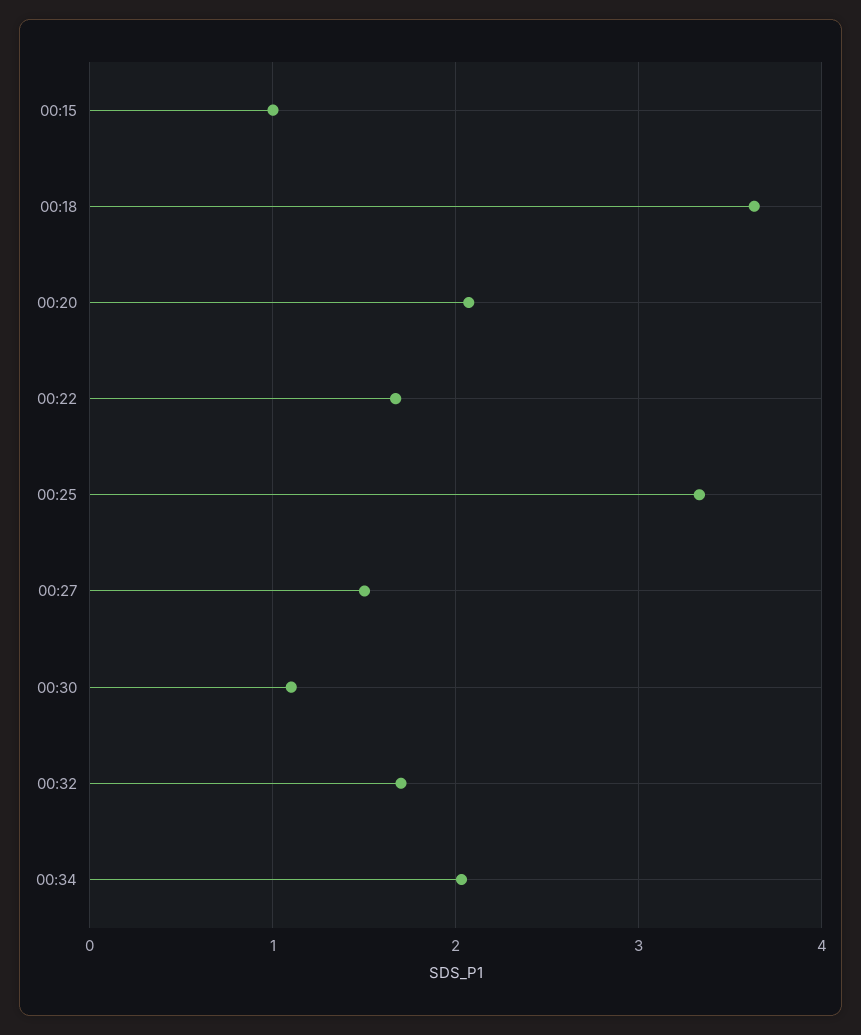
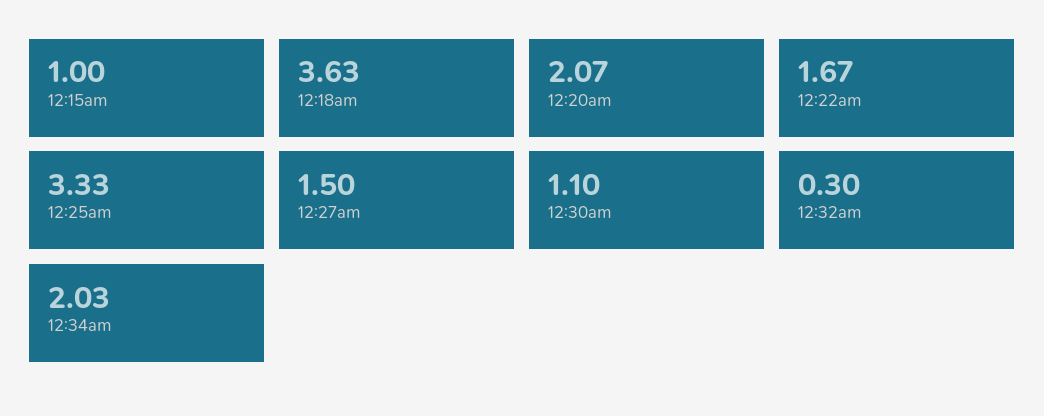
00:32: 1.7 -> 0.3

